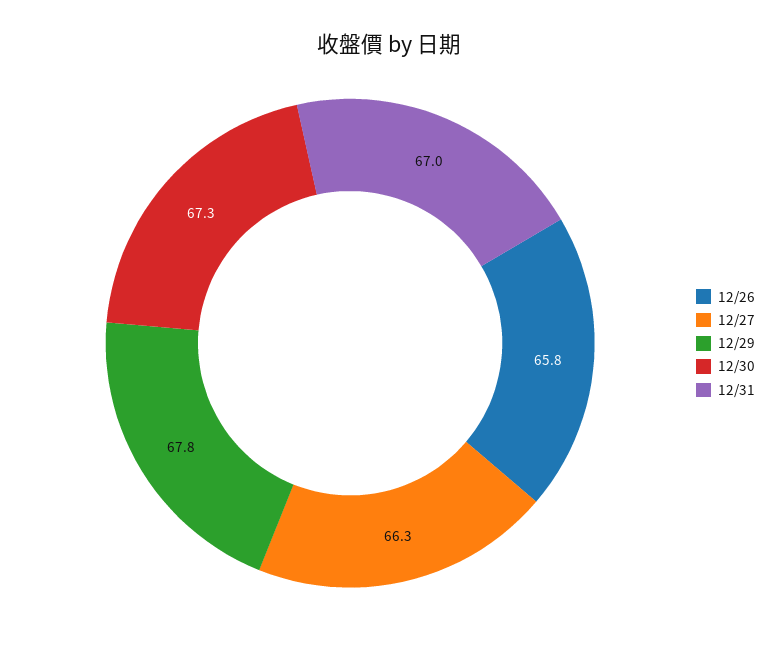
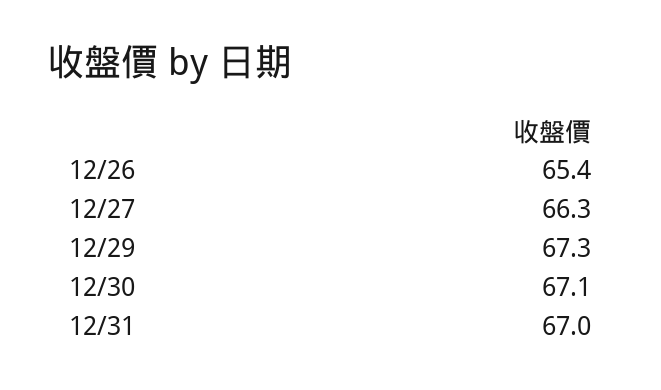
12/26: 65.8 -> 65.4
12/29: 67.8 -> 67.3
12/30: 67.3 -> 67.1

